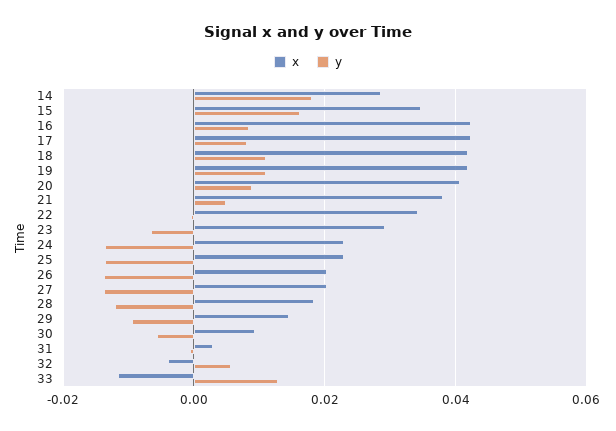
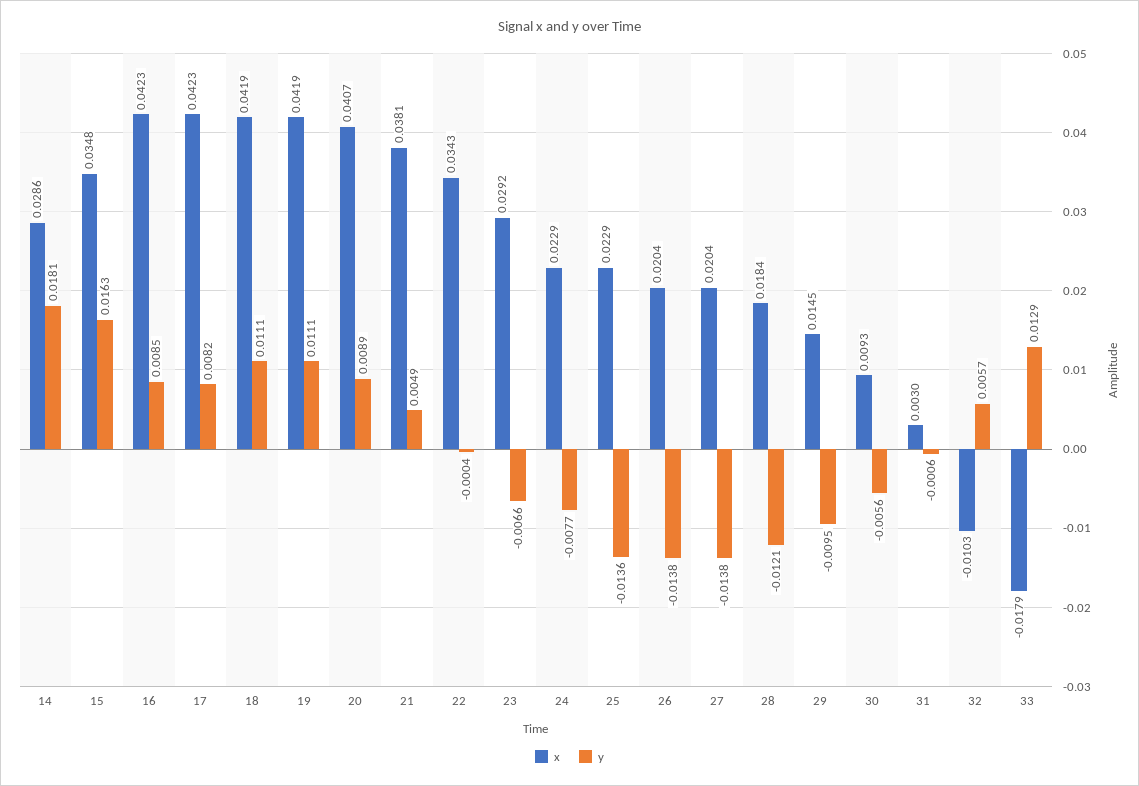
y, 24: -0.014 -> -0.0077
x, 32: -0.004 -> -0.0103
x, 33: -0.012 -> -0.0179

